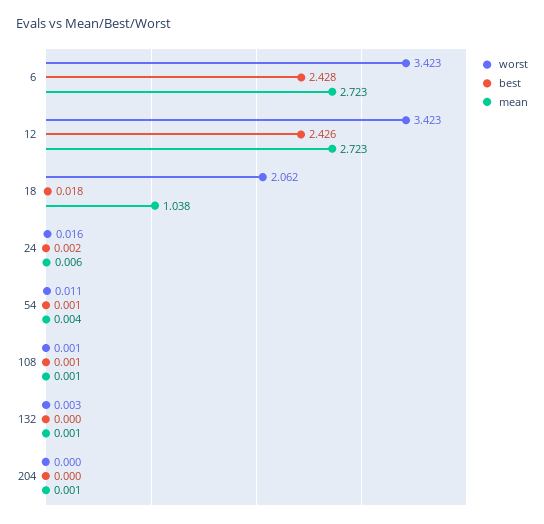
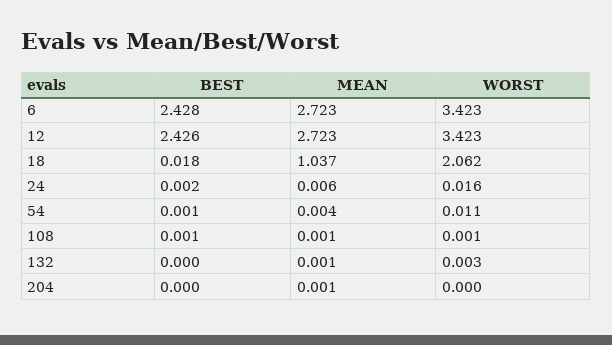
mean, 18: 1.038 -> 1.037

